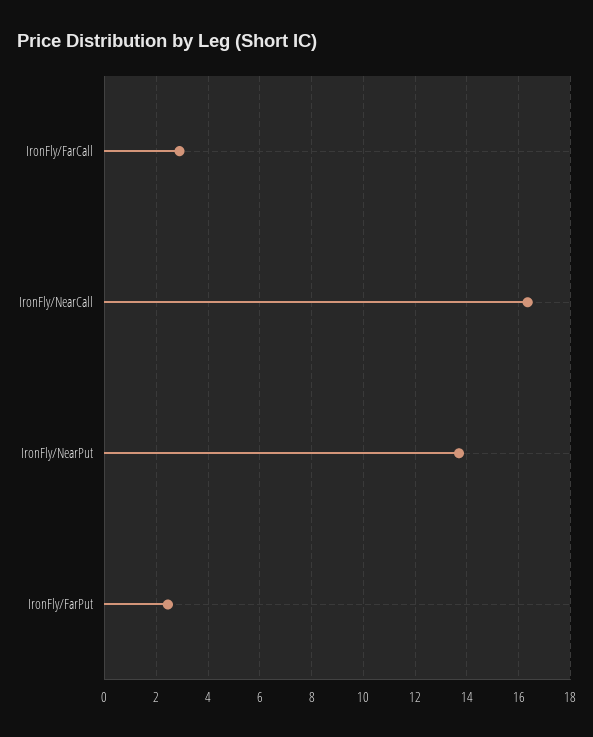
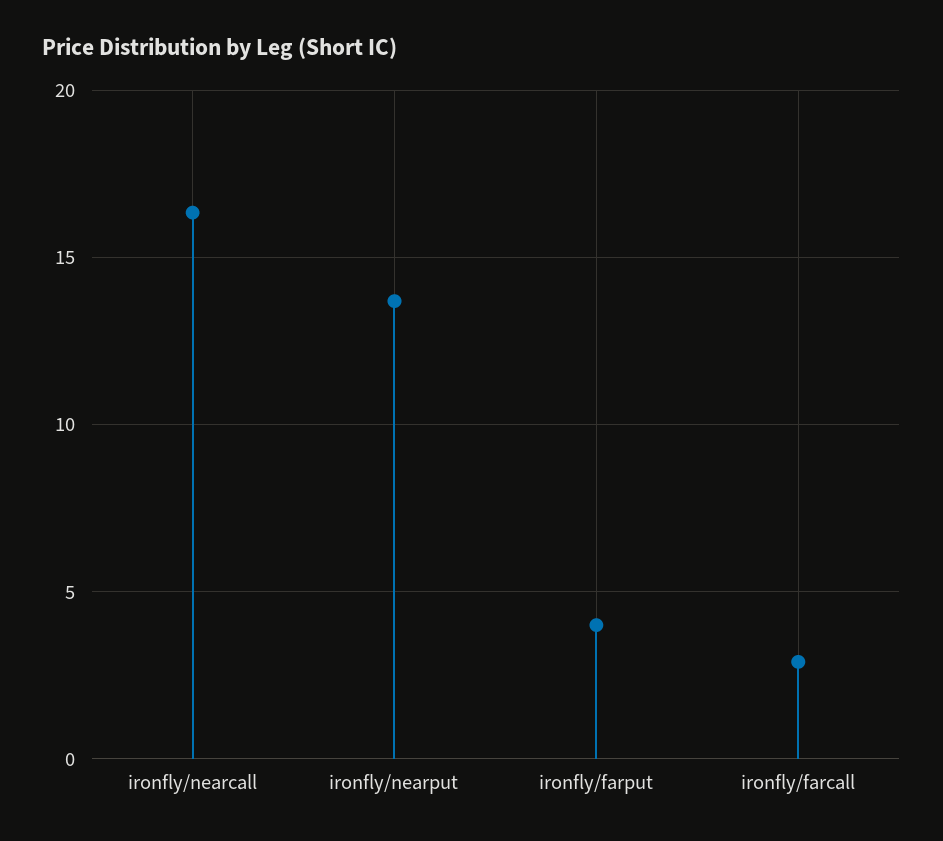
IronFly/FarPut: 2.5 -> 4

